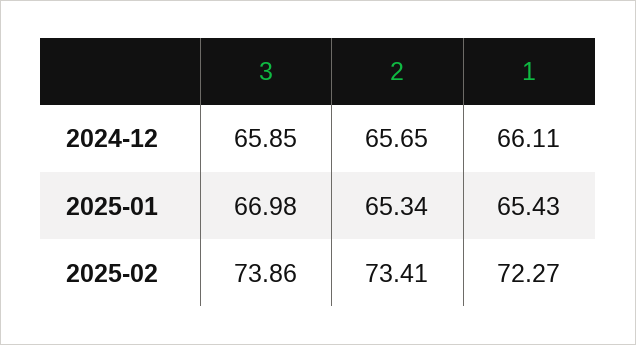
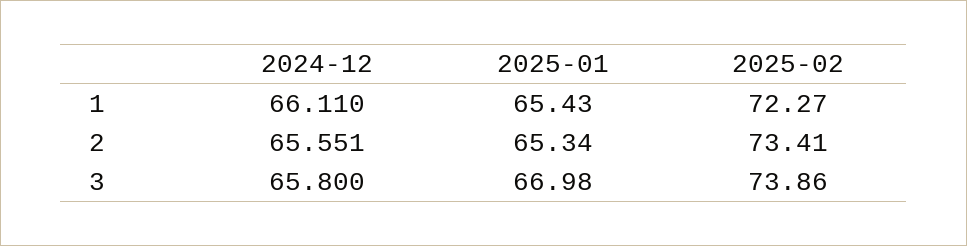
3, 2024-12: 65.85 -> 65.8
2, 2024-12: 65.65 -> 65.551

